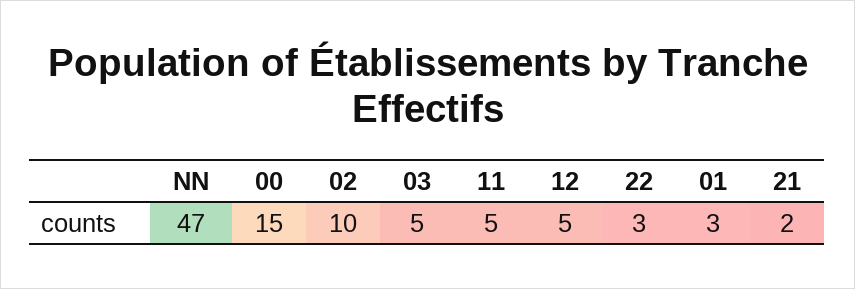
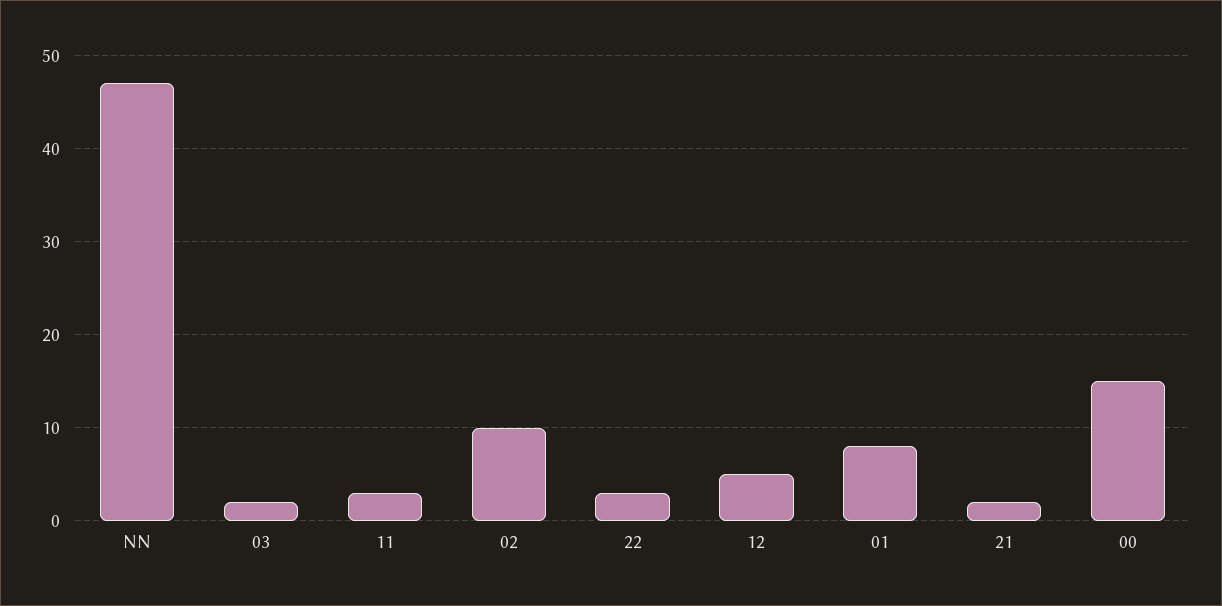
03: 5 -> 2
11: 5 -> 3
01: 3 -> 8

